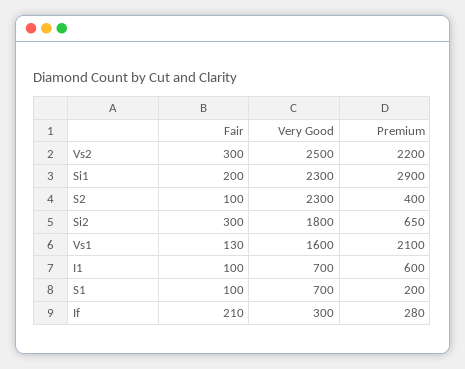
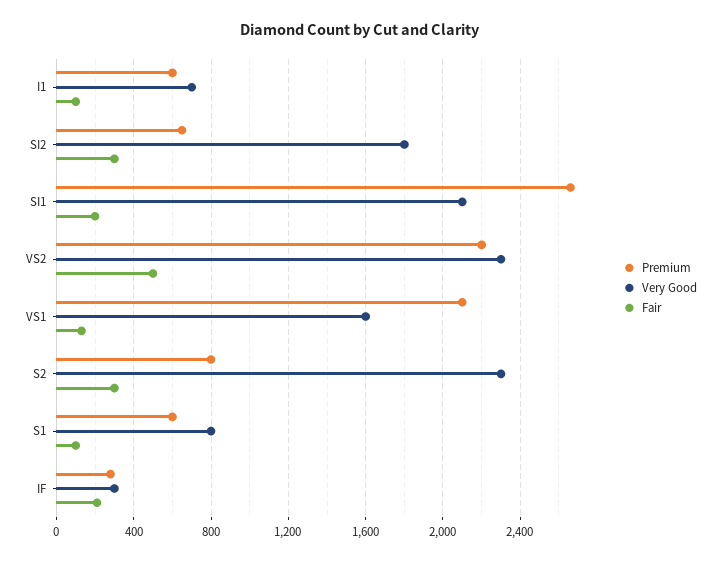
Fair, Vs2: 300 -> 500
Very Good, Vs2: 2500 -> 2300
Very Good, Si1: 2300 -> 2100
Premium, Si1: 2900 -> 2650
Fair, S2: 100 -> 300
Premium, S2: 400 -> 800
Very Good, S1: 700 -> 800
Premium, S1: 200 -> 600

